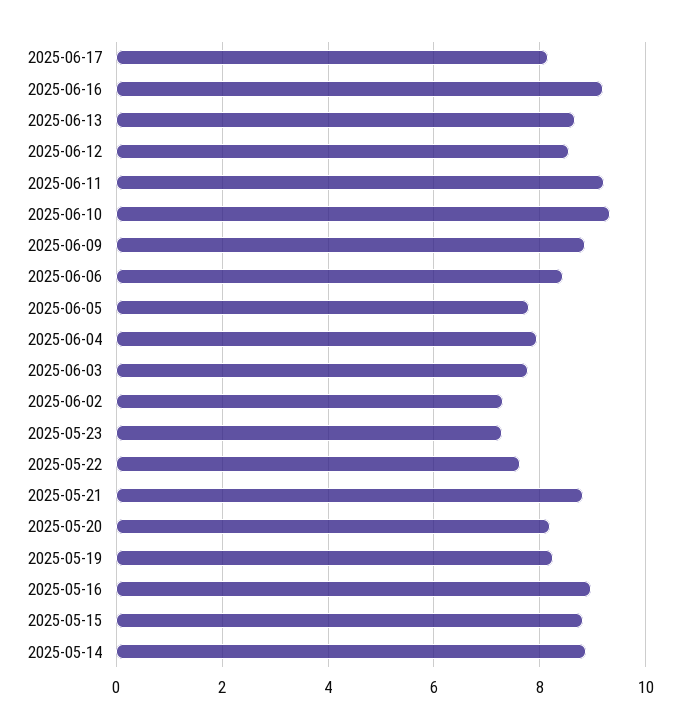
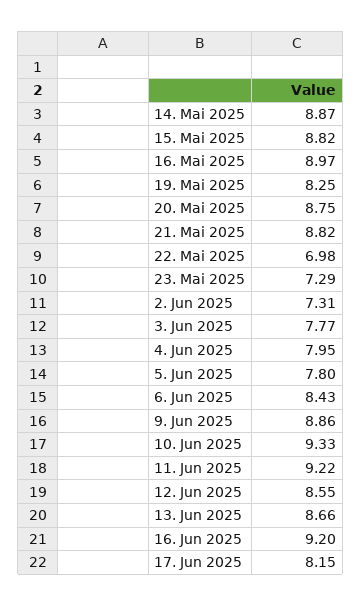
2025-05-22: 7.6 -> 6.98
2025-05-20: 8.2 -> 8.75

